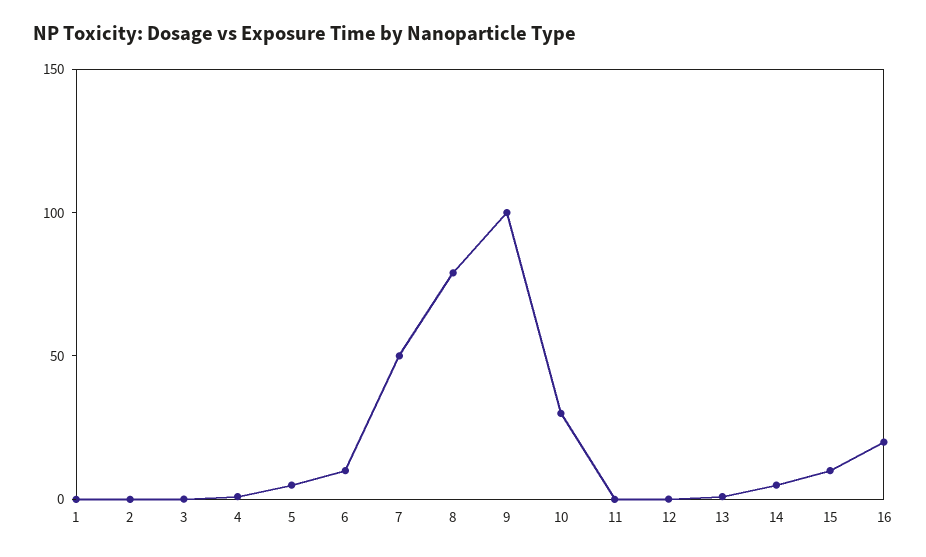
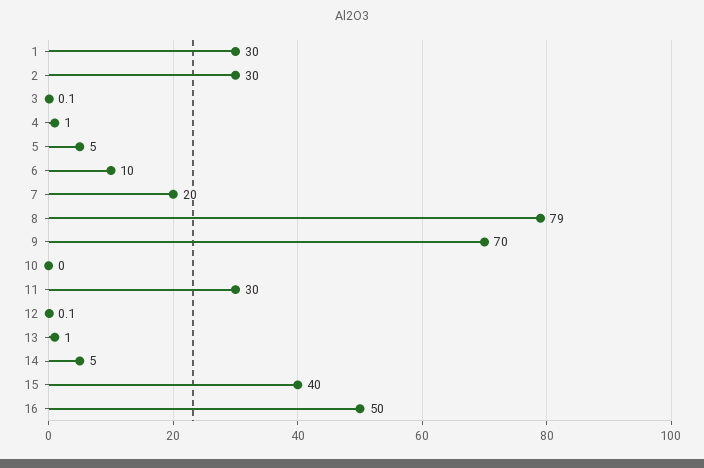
1: 0 -> 30
2: 0 -> 30
7: 50 -> 20
9: 100 -> 70
10: 30 -> 0
11: 0 -> 30
15: 10 -> 40
16: 20 -> 50

